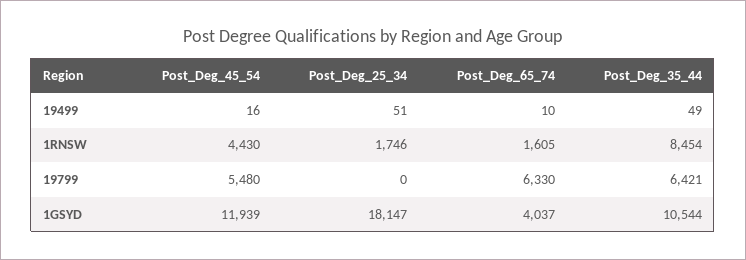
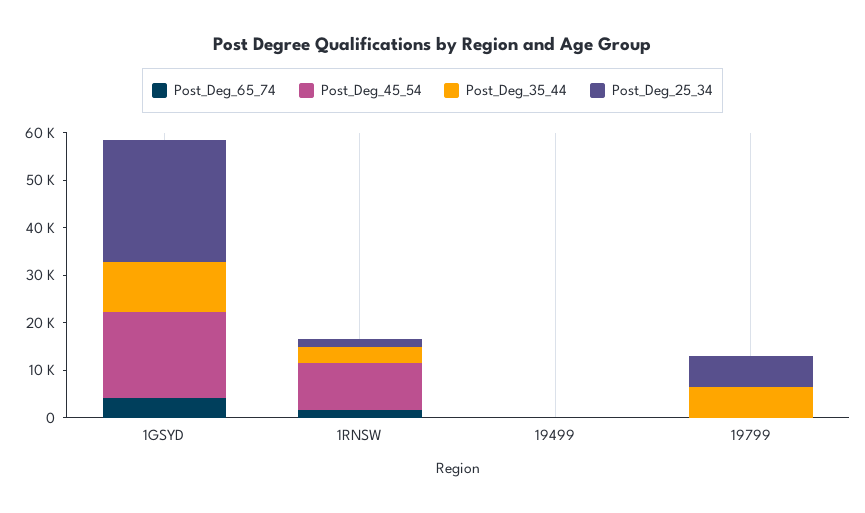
Post_Deg_45_54, 1RNSW: 4430 -> 10000
Post_Deg_35_44, 1RNSW: 8454 -> 4000
Post_Deg_45_54, 19799: 5480 -> 0
Post_Deg_25_34, 19799: 0 -> 6000
Post_Deg_65_74, 19799: 6330 -> 0
Post_Deg_45_54, 1GSYD: 11939 -> 18000
Post_Deg_25_34, 1GSYD: 18147 -> 26000

